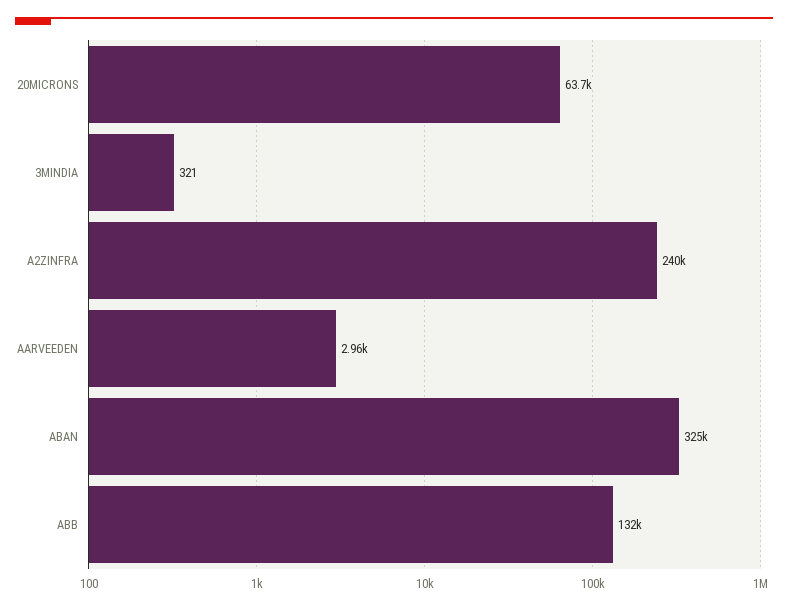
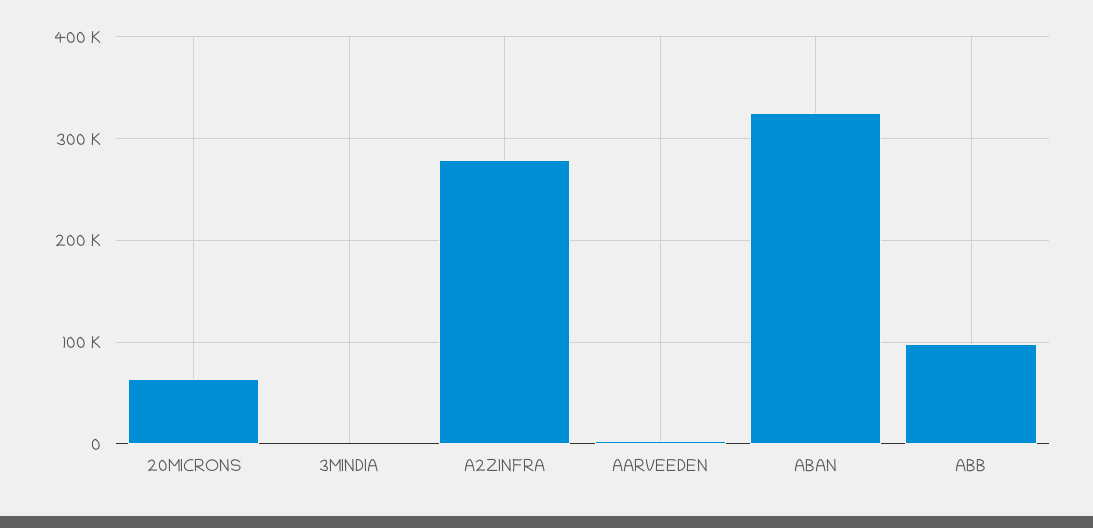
A2ZINFRA: 240000 -> 280000
ABB: 132000 -> 100000

